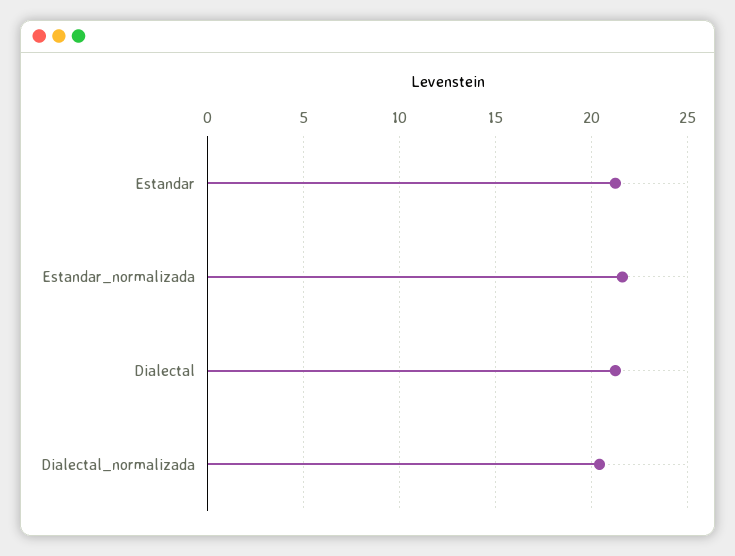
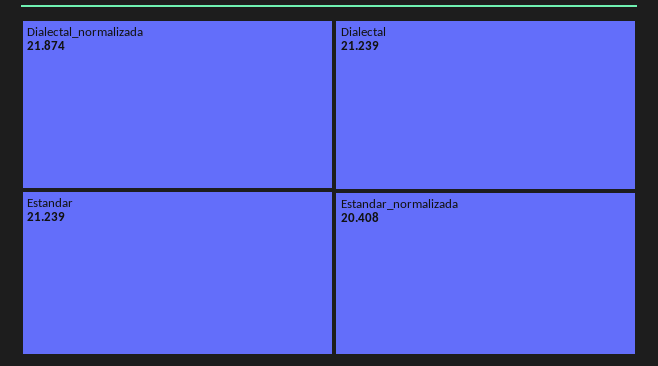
Estandar_normalizada: 21.5 -> 20.408
Dialectal_normalizada: 20.5 -> 21.874

